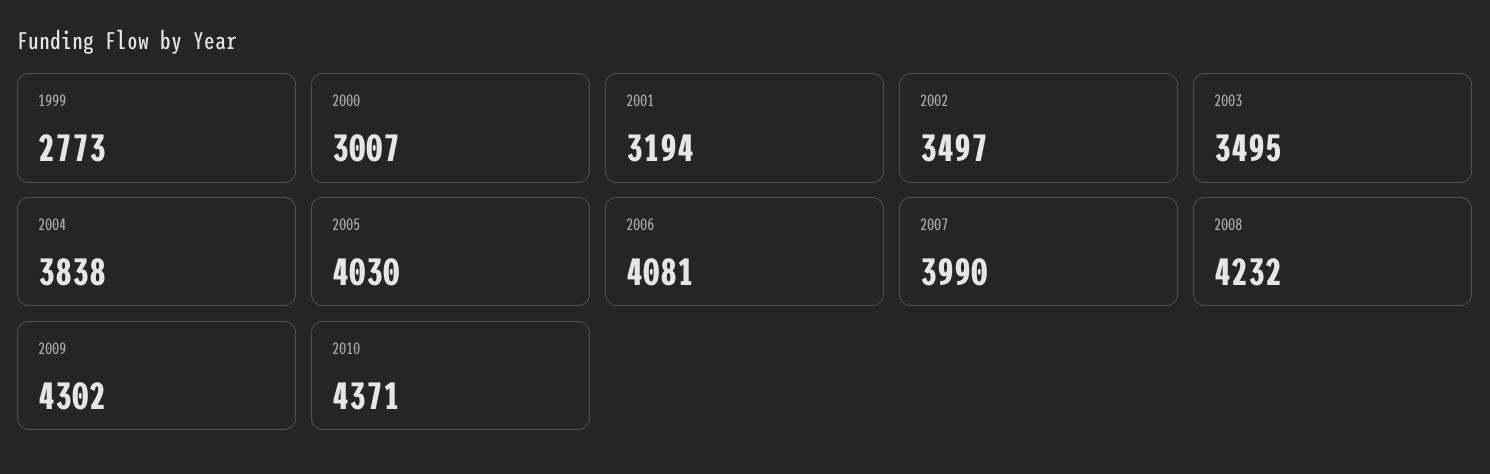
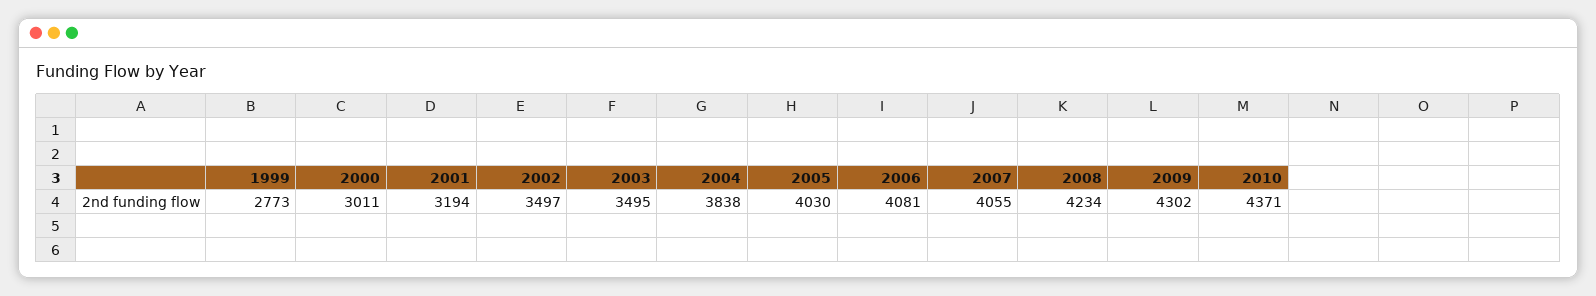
2000: 3007 -> 3011
2007: 3990 -> 4055
2008: 4232 -> 4234

